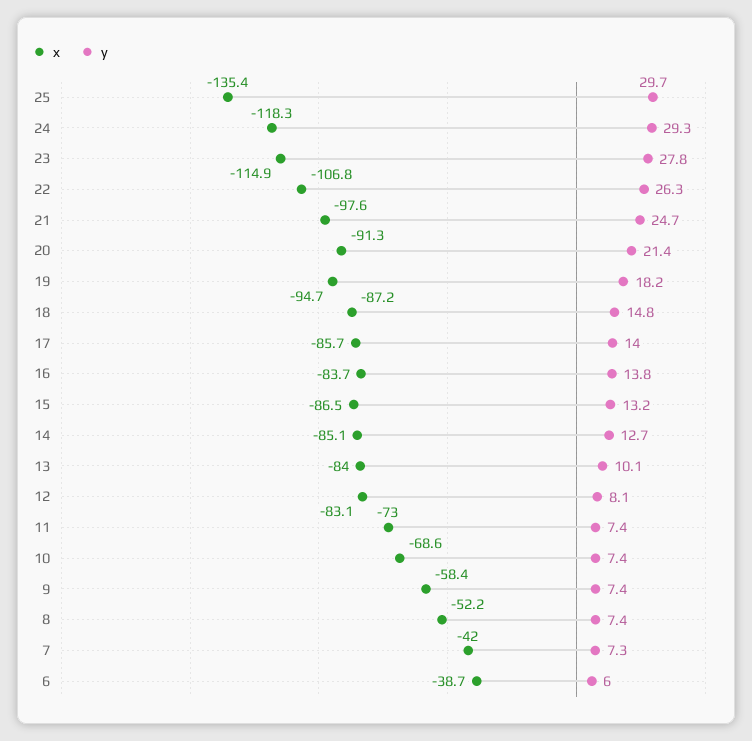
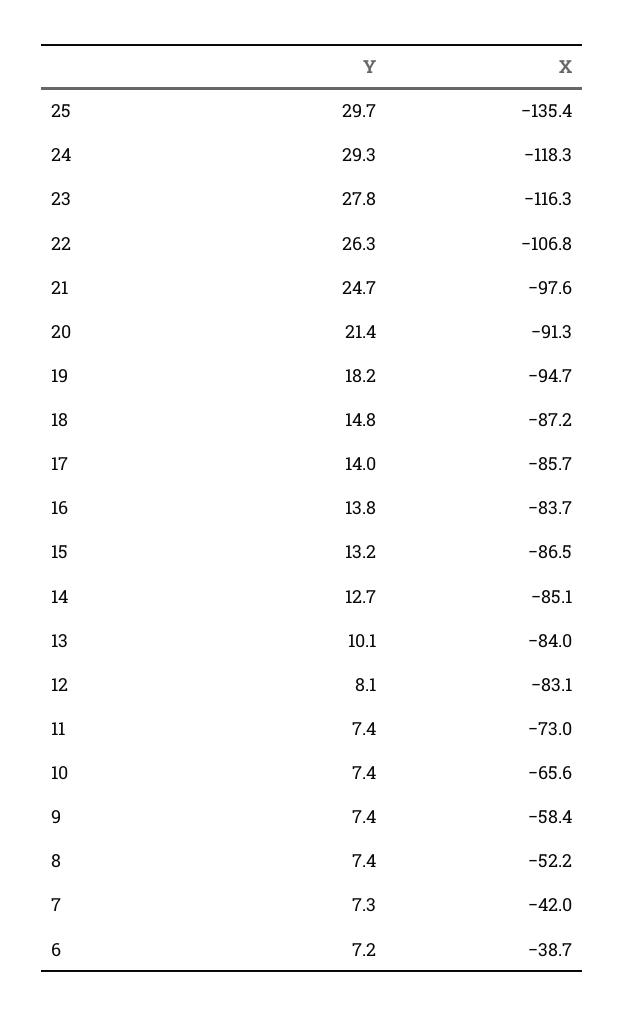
x, 23: -114.9 -> -116.3
x, 10: -68.6 -> -65.6
y, 6: 6 -> 7.2

